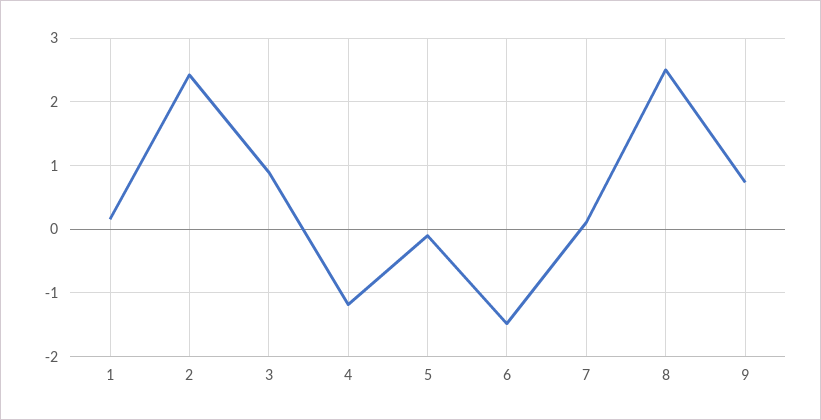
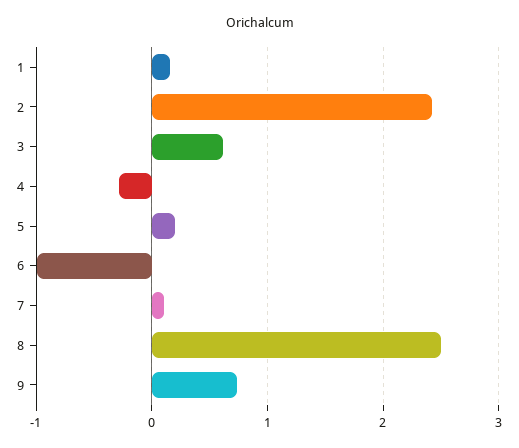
3: 0.9 -> 0.6
4: -1.2 -> -0.3
5: -0.1 -> 0.2
6: -1.5 -> -1

